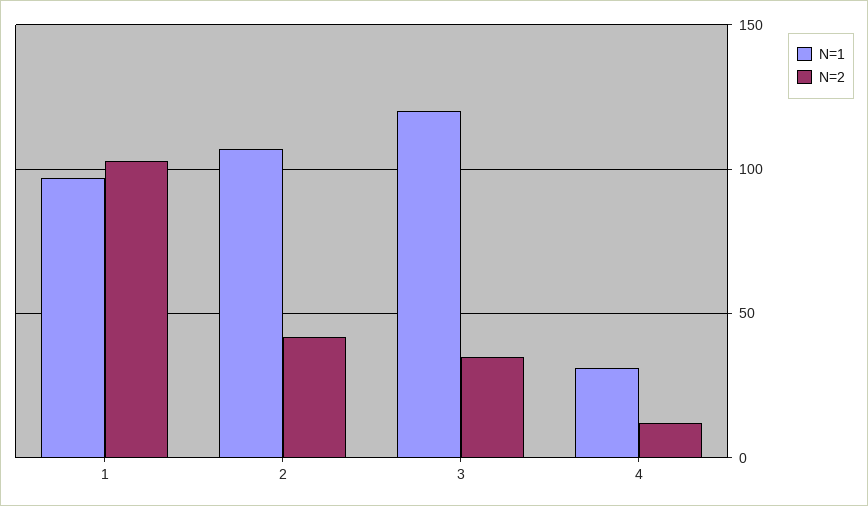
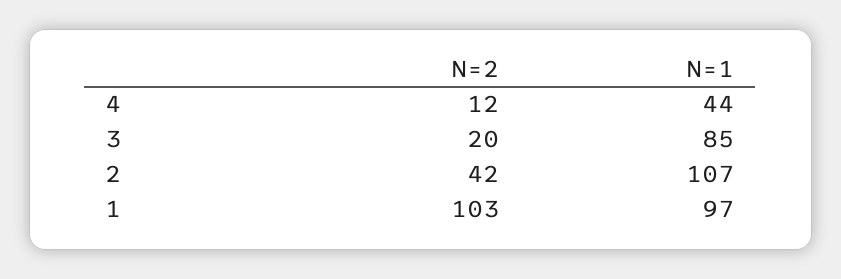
N=1, 3: 120 -> 85
N=2, 3: 35 -> 20
N=1, 4: 30 -> 44

